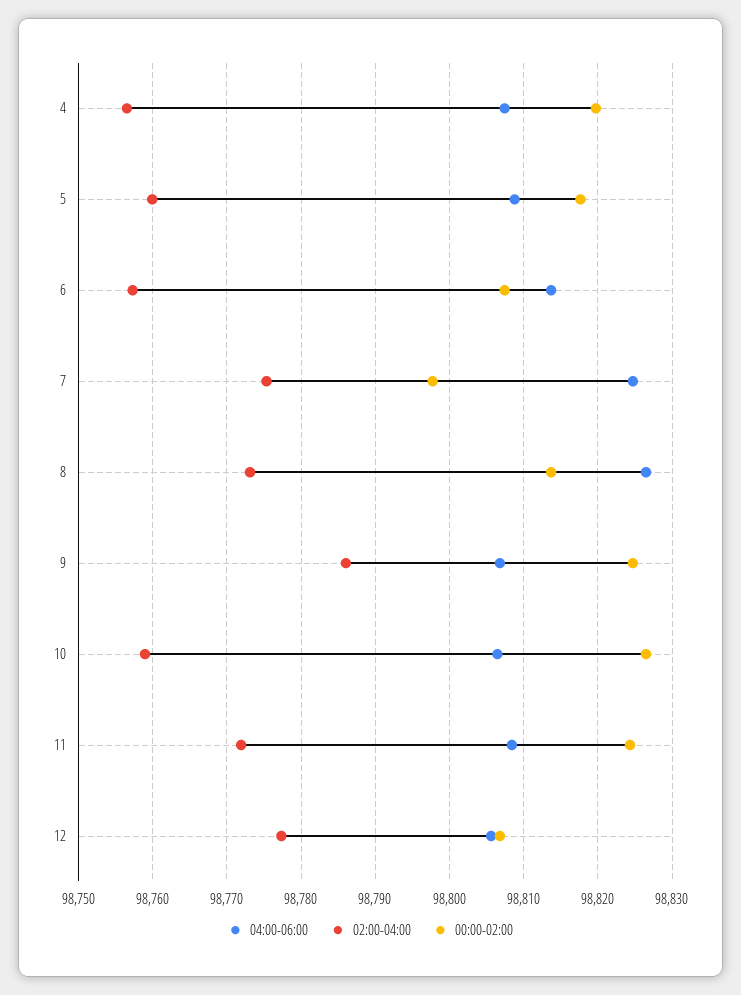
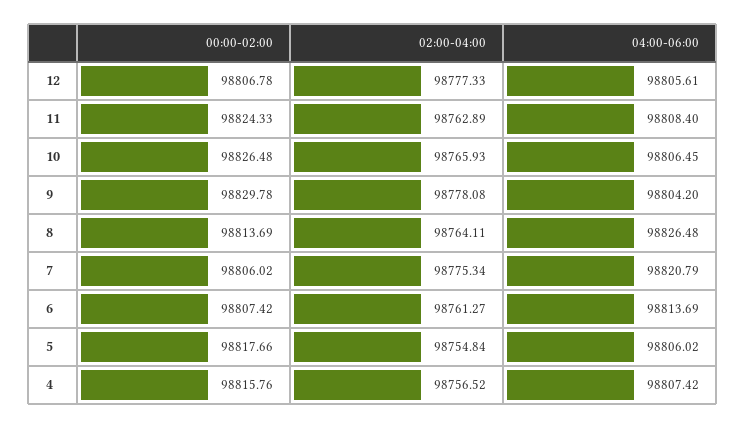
00:00-02:00, 4: 98820 -> 98815.76
04:00-06:00, 5: 98809 -> 98806.02
02:00-04:00, 5: 98760 -> 98754.84
02:00-04:00, 6: 98757 -> 98761.27
04:00-06:00, 7: 98825 -> 98820.79
00:00-02:00, 7: 98798 -> 98806.02
02:00-04:00, 8: 98773 -> 98764.11
04:00-06:00, 9: 98807 -> 98804.2
02:00-04:00, 9: 98786 -> 98778.08
00:00-02:00, 9: 98825 -> 98829.78
02:00-04:00, 10: 98759 -> 98765.93
02:00-04:00, 11: 98772 -> 98762.89

